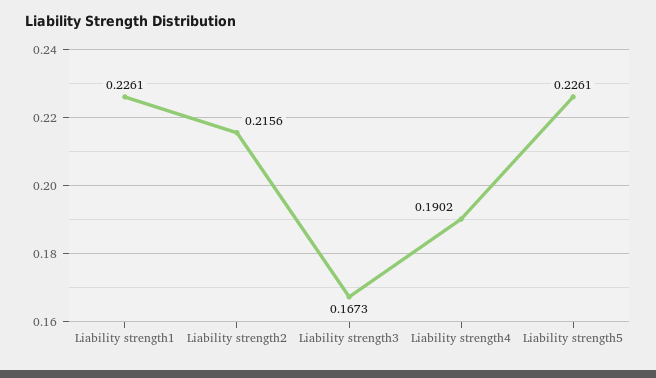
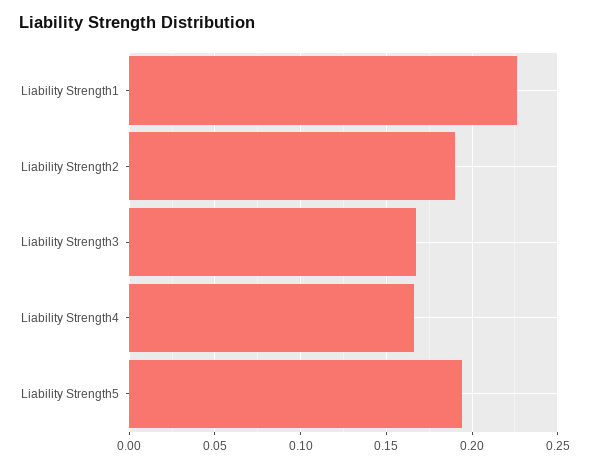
Liability strength2: 0.2156 -> 0.19
Liability strength4: 0.1902 -> 0.165
Liability strength5: 0.2261 -> 0.195

